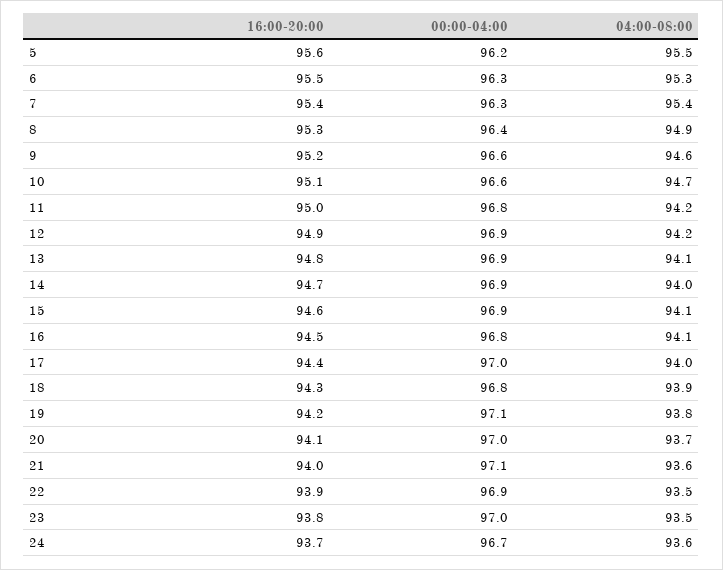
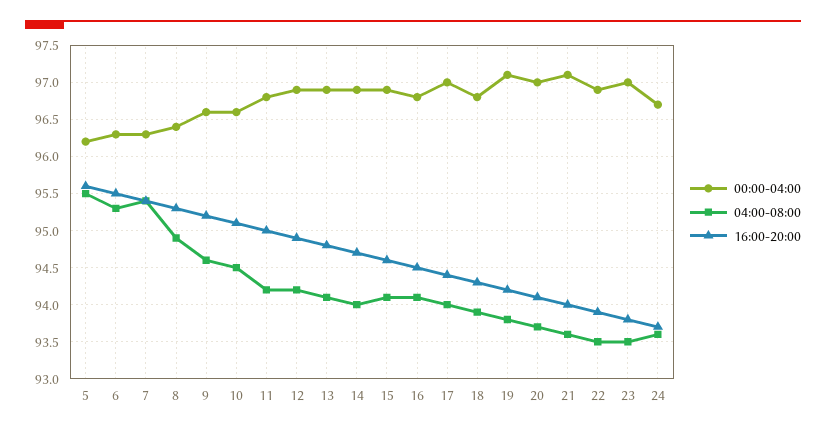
04:00-08:00, 10: 94.7 -> 94.5

